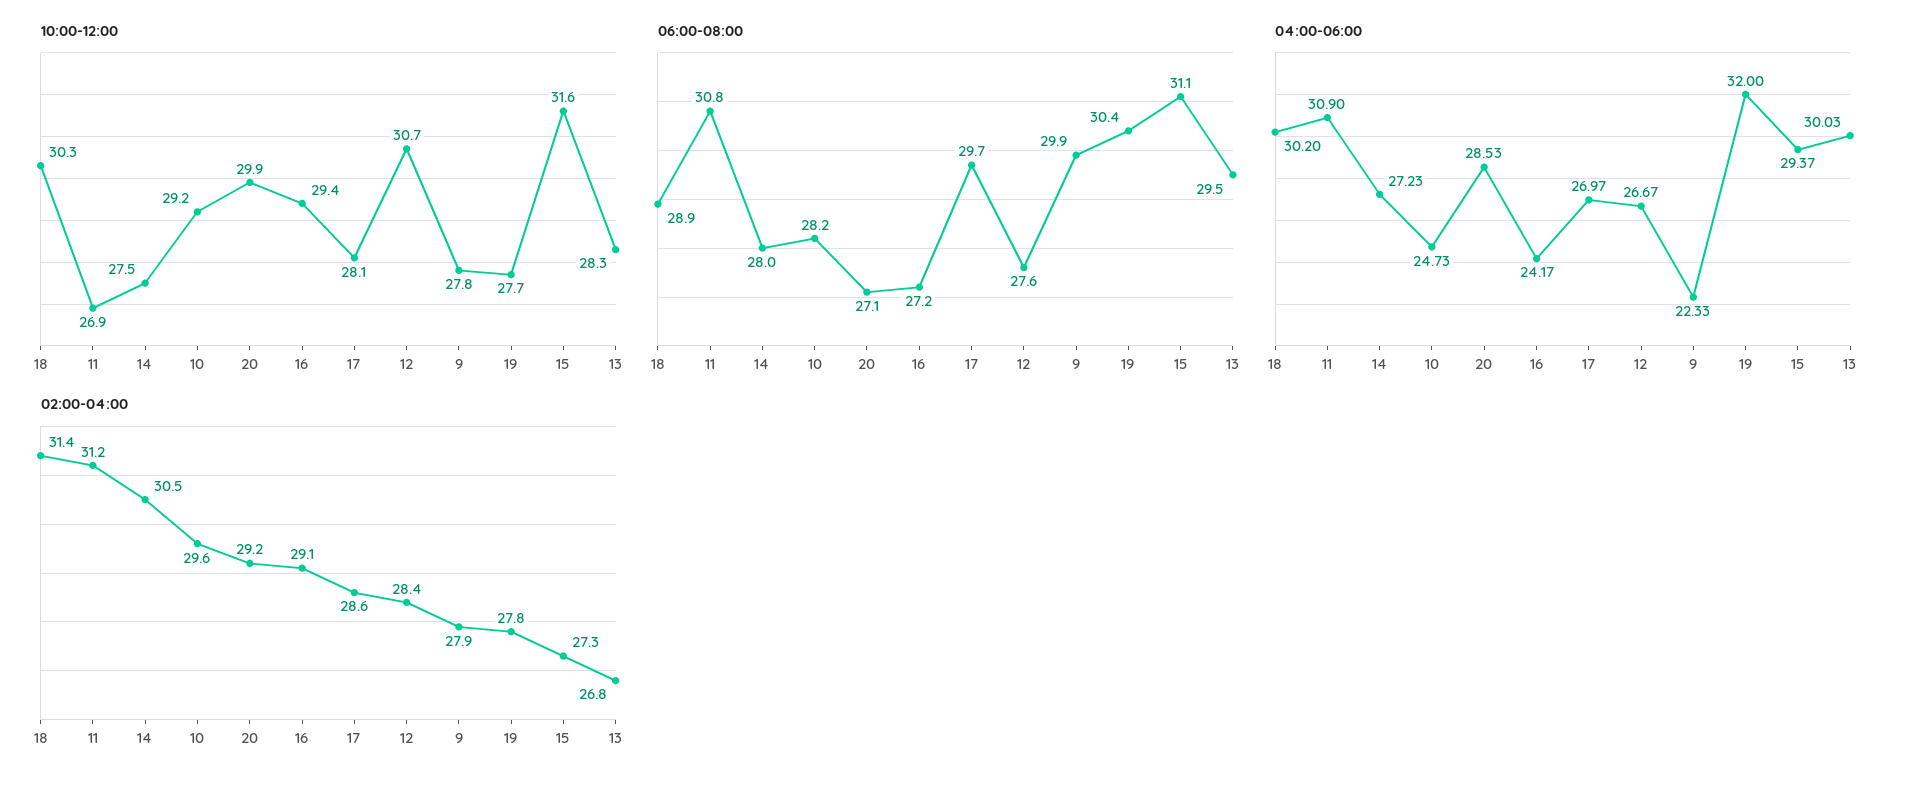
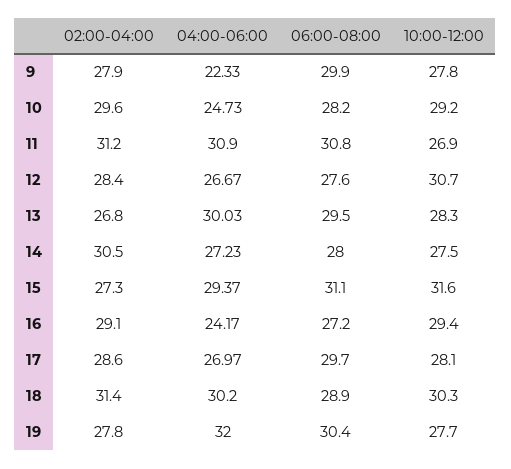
10:00-12:00, 20: 29.9 -> none
06:00-08:00, 20: 27.1 -> none
04:00-06:00, 20: 28.53 -> none
02:00-04:00, 20: 29.2 -> none

